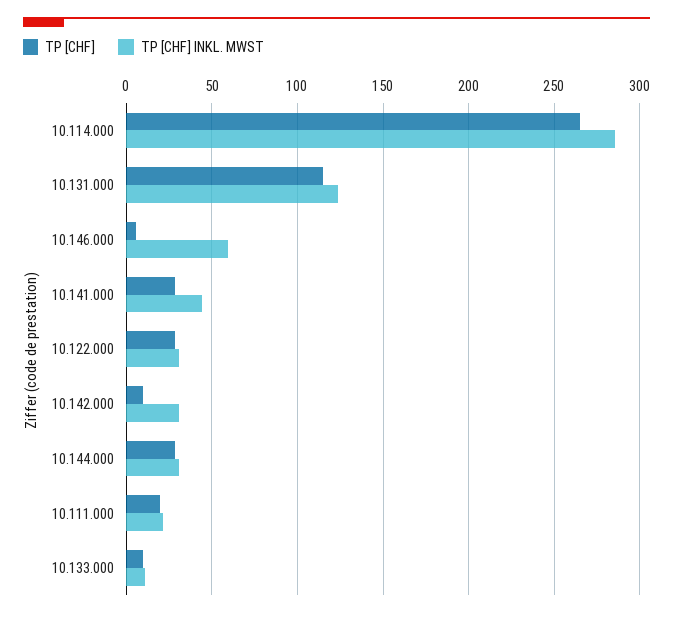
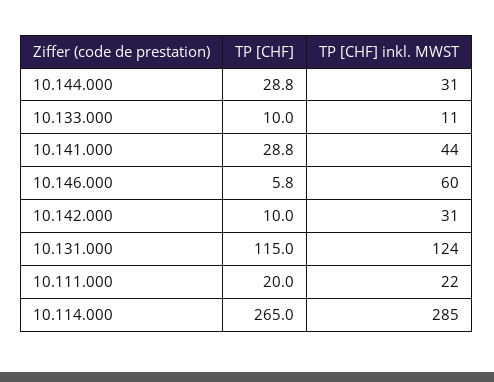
TP [CHF], 10.122.000: 30 -> none
TP [CHF] INKL. MWST, 10.122.000: 30 -> none

